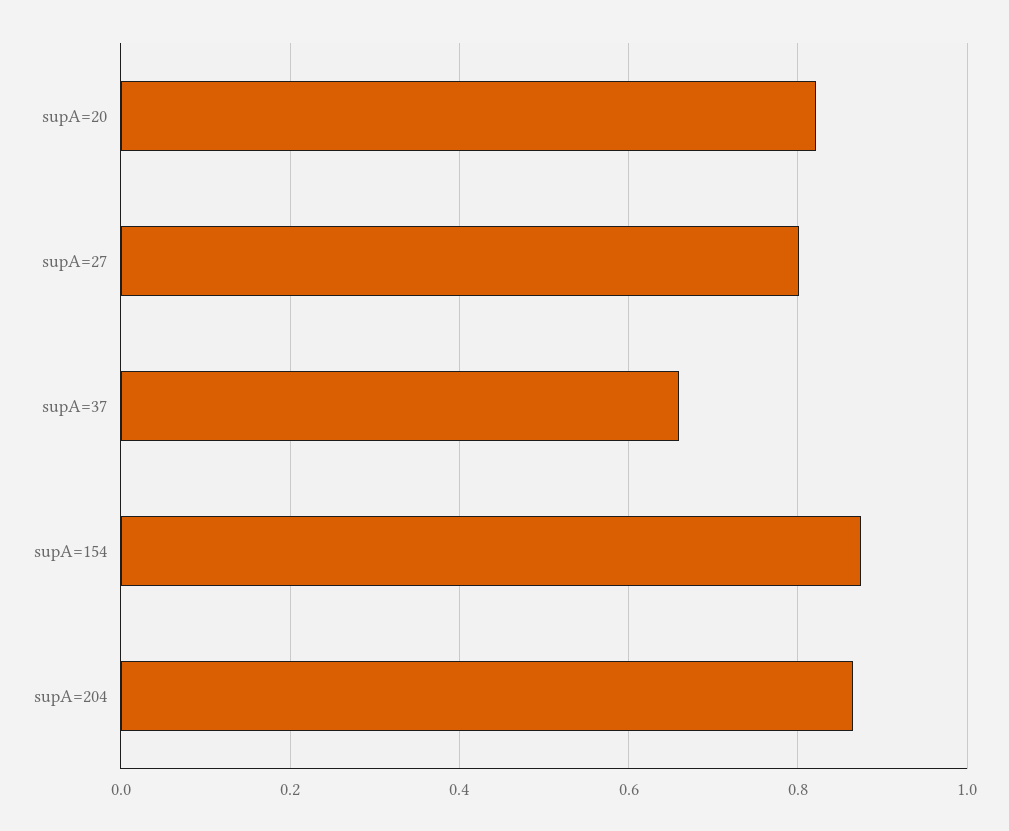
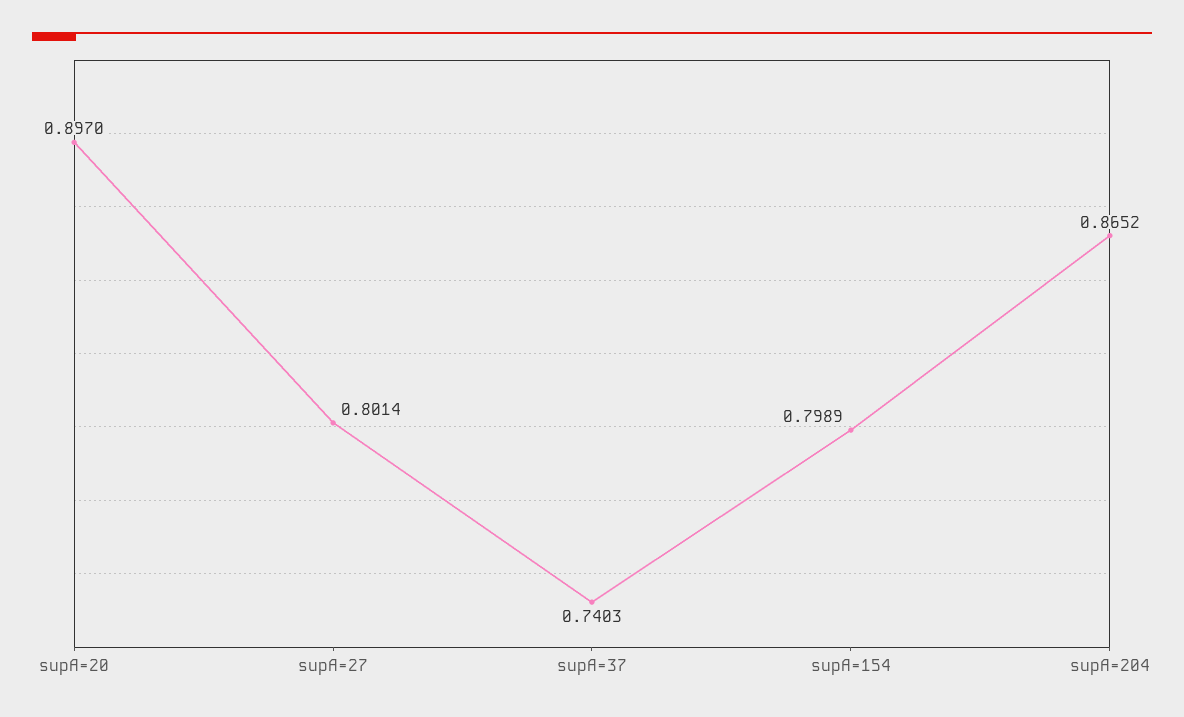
supA=20: 0.82 -> 0.897
supA=37: 0.66 -> 0.7403
supA=154: 0.88 -> 0.7989

